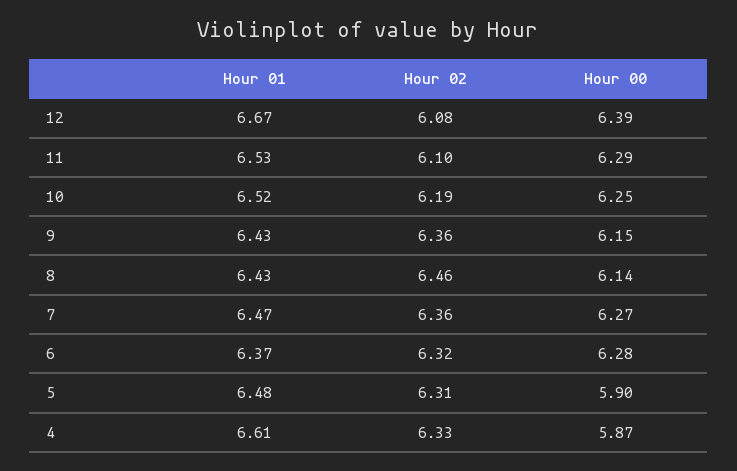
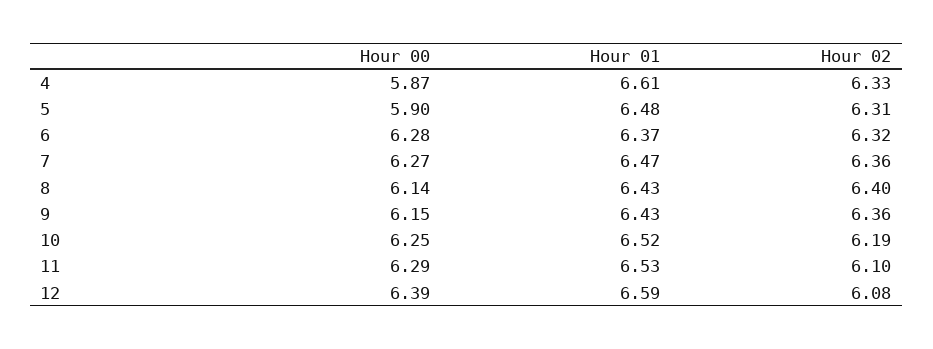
Hour 01, 12: 6.67 -> 6.59
Hour 02, 8: 6.46 -> 6.4

